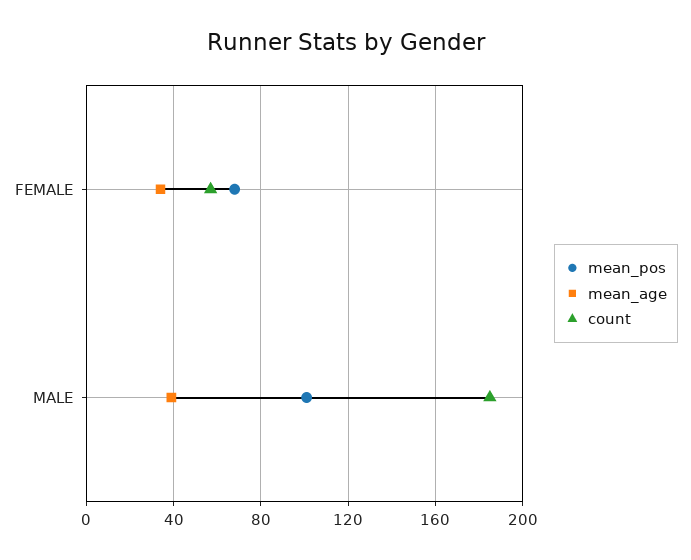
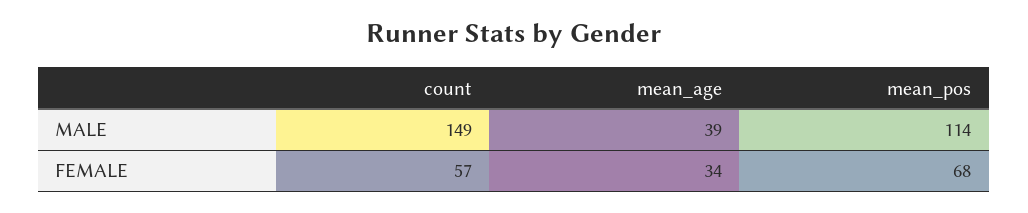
mean_pos, MALE: 100 -> 114
count, MALE: 185 -> 149

